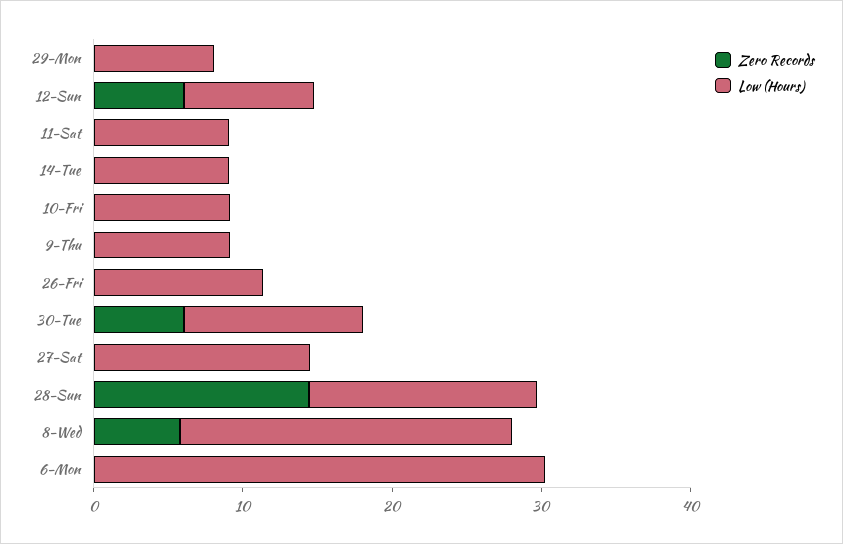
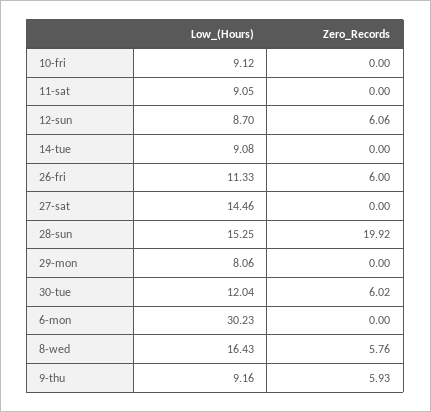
Zero Records, 9-Thu: 0 -> 5.93
Zero Records, 26-Fri: 0 -> 6
Zero Records, 28-Sun: 14 -> 19.92
Low (Hours), 8-Wed: 22 -> 16.43

